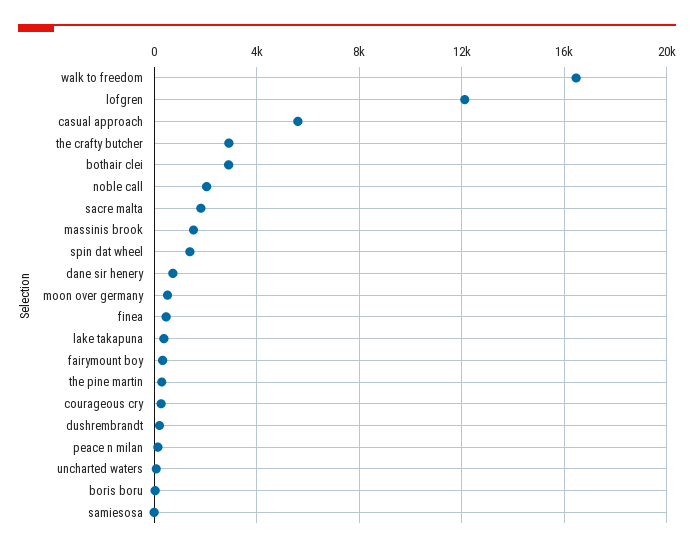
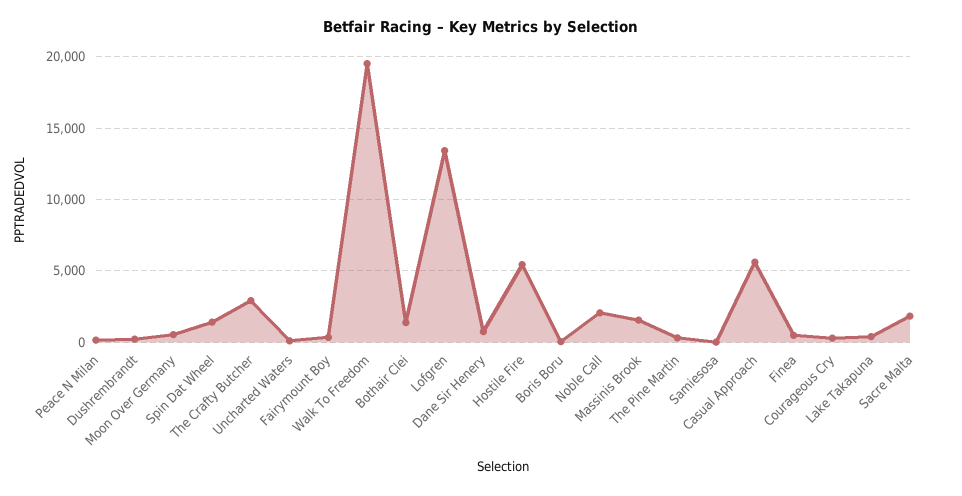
walk to freedom: 16500 -> 19500
lofgren: 12000 -> 13500
bothair clei: 3000 -> 1500
Hostile Fire: none -> 5500

